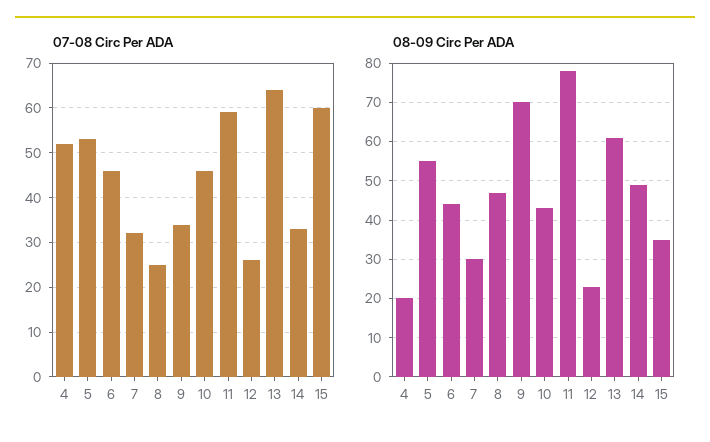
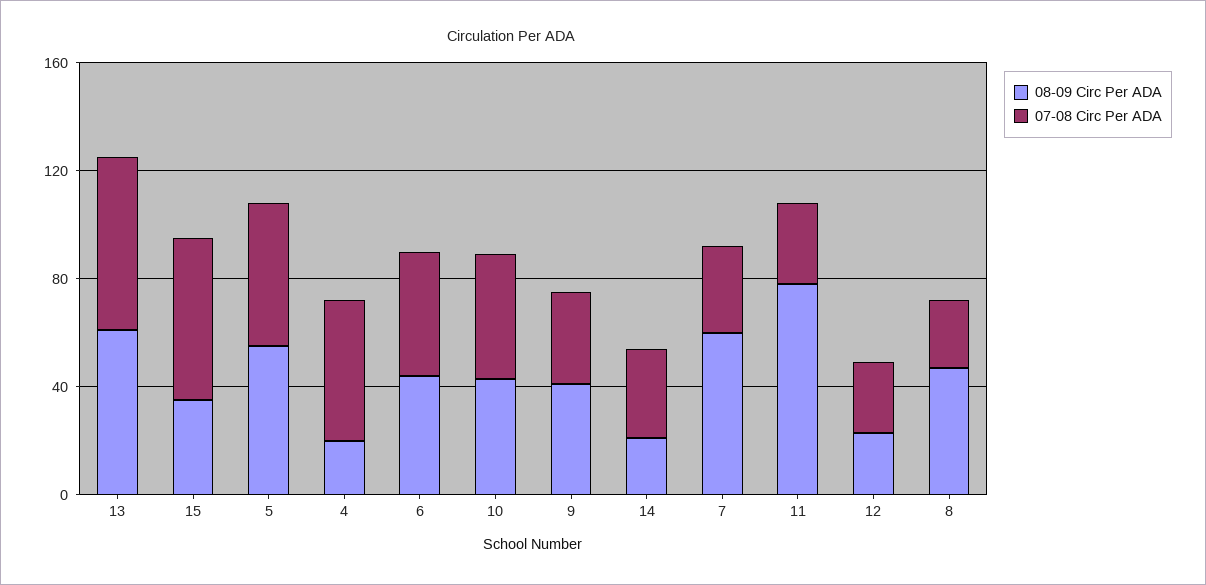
07-08 Circ Per ADA, 11: 60 -> 30
08-09 Circ Per ADA, 7: 30 -> 60
08-09 Circ Per ADA, 9: 70 -> 40
08-09 Circ Per ADA, 14: 50 -> 20

